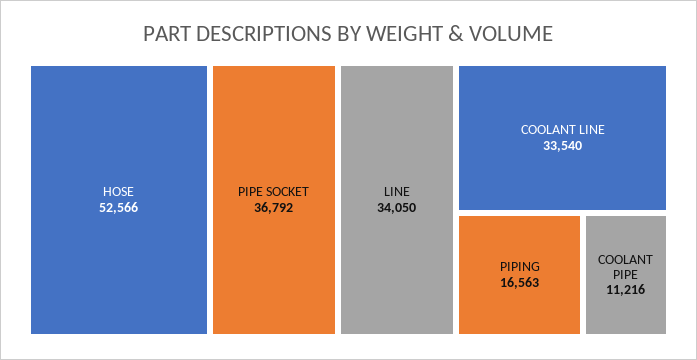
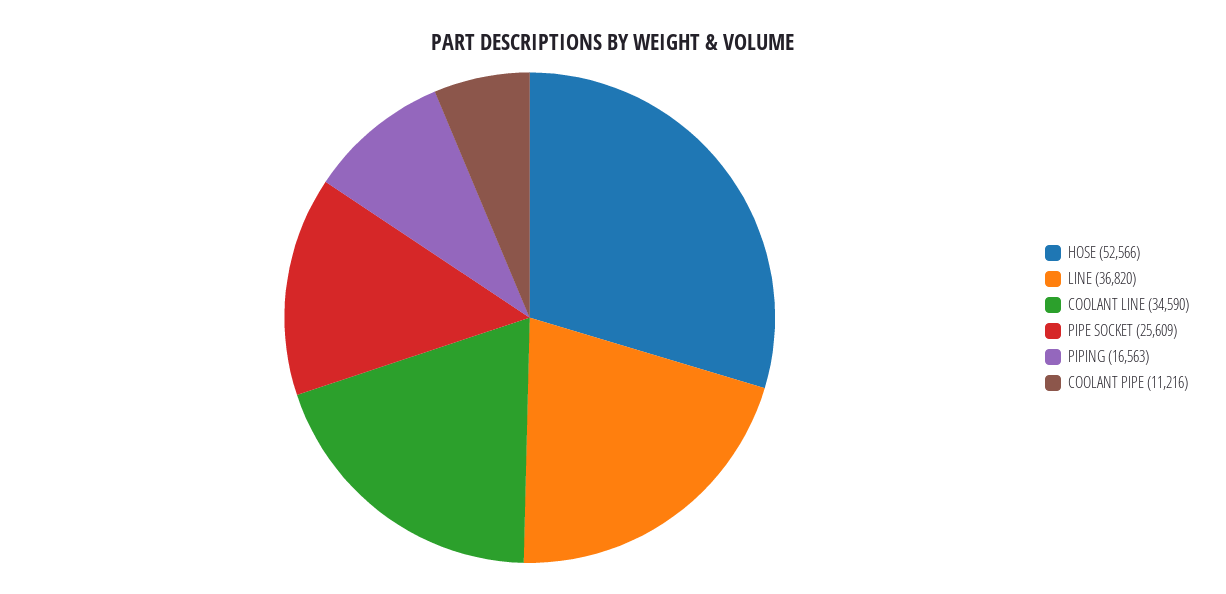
PIPE SOCKET: 36792 -> 25609
LINE: 34050 -> 36820
COOLANT LINE: 33540 -> 34590

